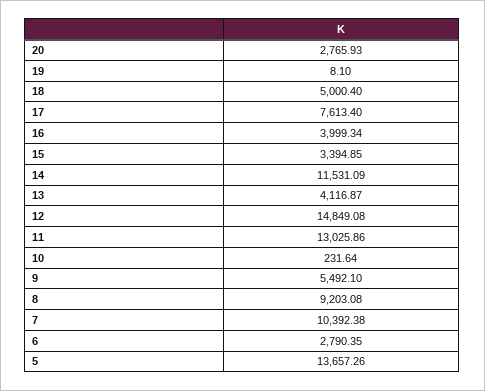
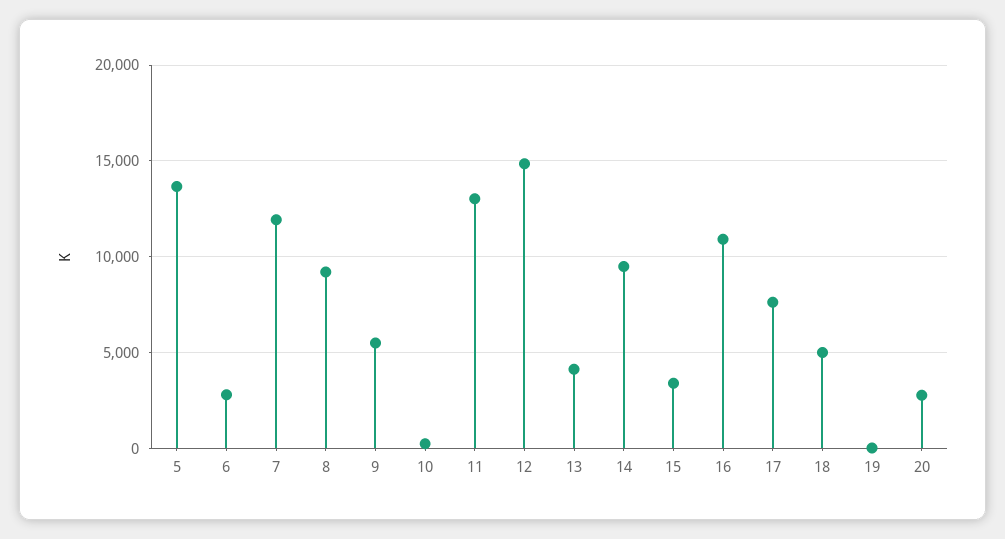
16: 3999.34 -> 11000
14: 11531.09 -> 9500
7: 10392.38 -> 12000

